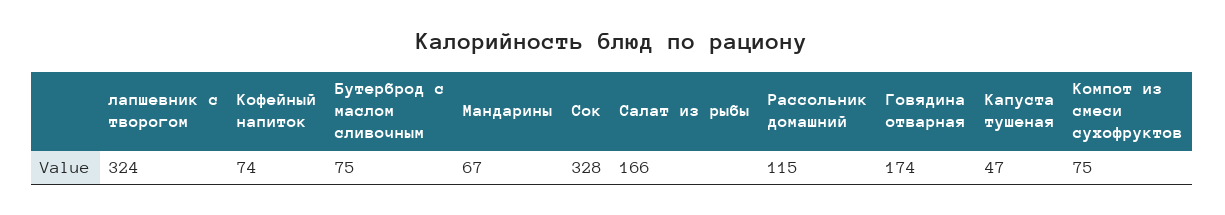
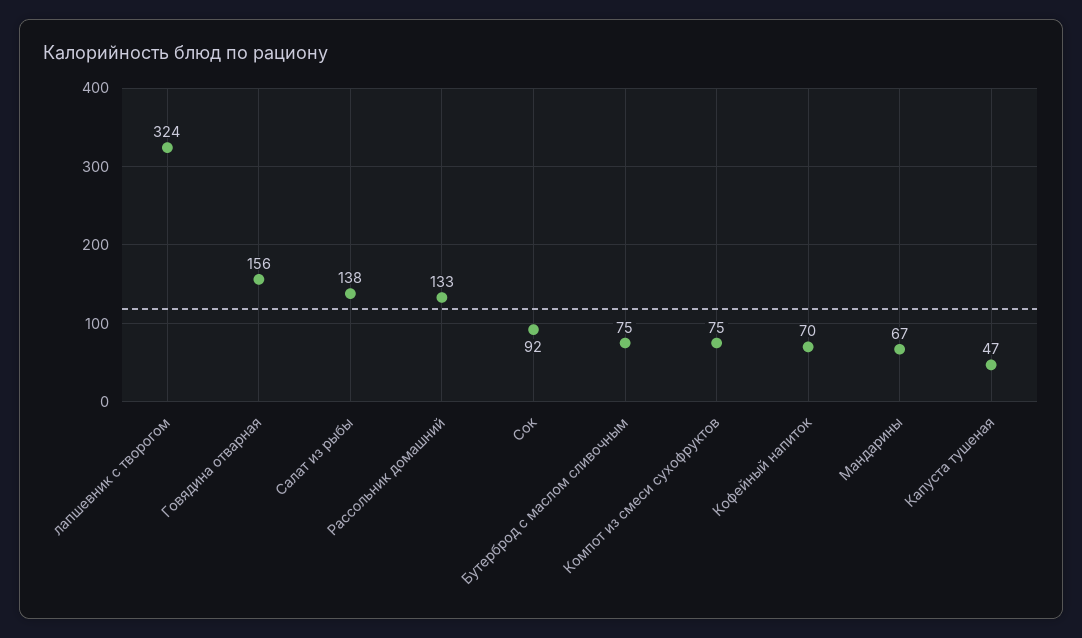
Кофейный напиток: 74 -> 70
Сок: 328 -> 92
Салат из рыбы: 166 -> 138
Рассольник домашний: 115 -> 133
Говядина отварная: 174 -> 156

